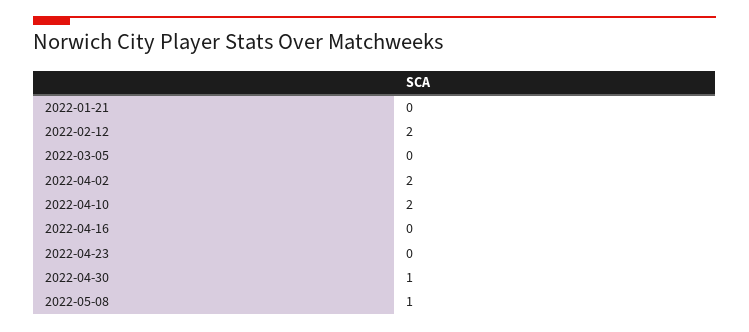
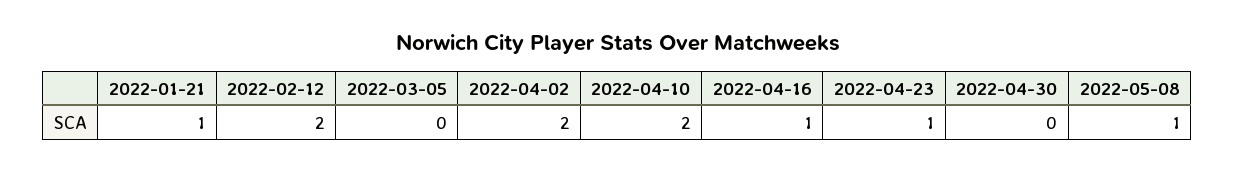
2022-01-21: 0 -> 1
2022-04-16: 0 -> 1
2022-04-23: 0 -> 1
2022-04-30: 1 -> 0

